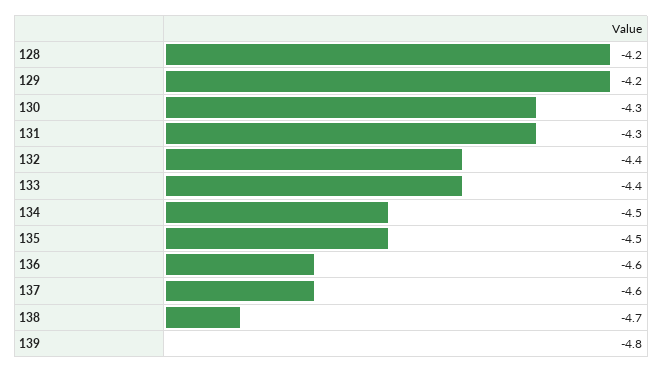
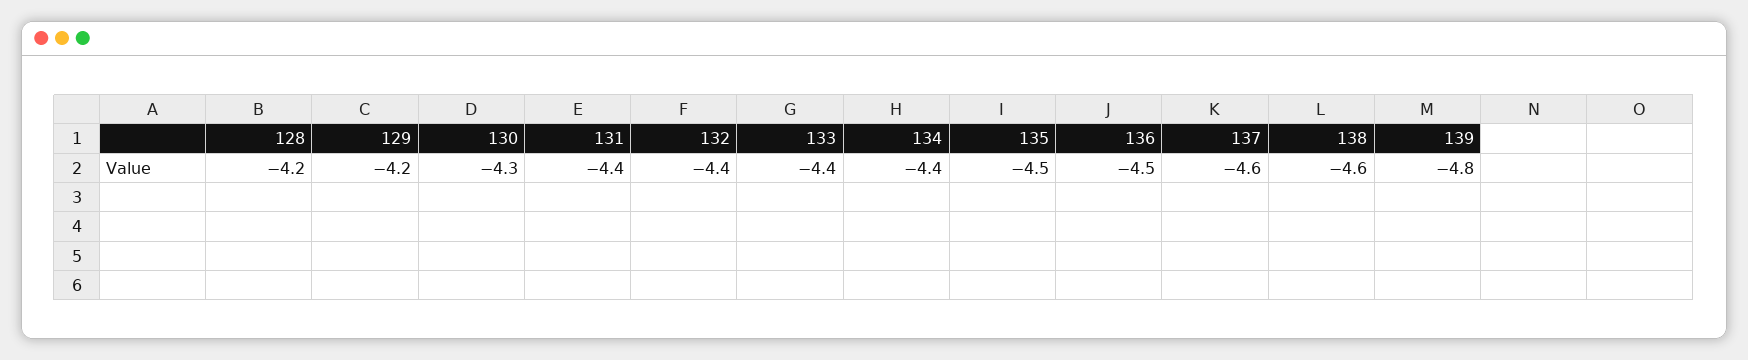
131: -4.3 -> -4.4
134: -4.5 -> -4.4
136: -4.6 -> -4.5
138: -4.7 -> -4.6

